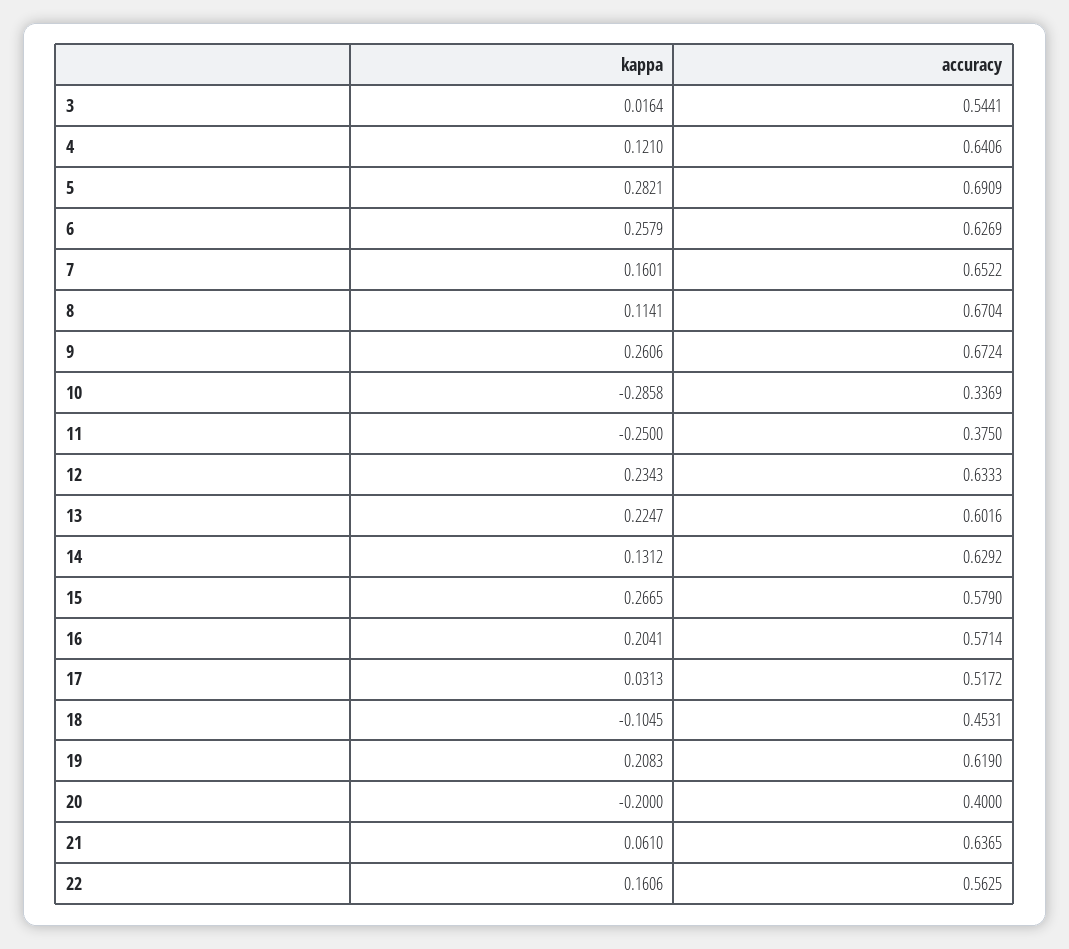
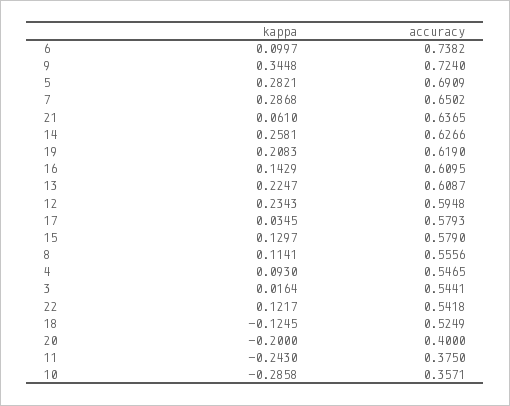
kappa, 4: 0.121 -> 0.093
accuracy, 4: 0.6406 -> 0.5465
kappa, 6: 0.2579 -> 0.0997
accuracy, 6: 0.6269 -> 0.7382
kappa, 7: 0.1601 -> 0.2868
accuracy, 7: 0.6522 -> 0.6502
accuracy, 8: 0.6704 -> 0.5556
kappa, 9: 0.2606 -> 0.3448
accuracy, 9: 0.6724 -> 0.724
accuracy, 10: 0.3369 -> 0.3571
kappa, 11: -0.25 -> -0.243
accuracy, 12: 0.6333 -> 0.5948
accuracy, 13: 0.6016 -> 0.6087
kappa, 14: 0.1312 -> 0.2581
accuracy, 14: 0.6292 -> 0.6266
kappa, 15: 0.2665 -> 0.1297
kappa, 16: 0.2041 -> 0.1429
accuracy, 16: 0.5714 -> 0.6095
kappa, 17: 0.0313 -> 0.0345
accuracy, 17: 0.5172 -> 0.5793
kappa, 18: -0.1045 -> -0.1245
accuracy, 18: 0.4531 -> 0.5249
kappa, 22: 0.1606 -> 0.1217
accuracy, 22: 0.5625 -> 0.5418

